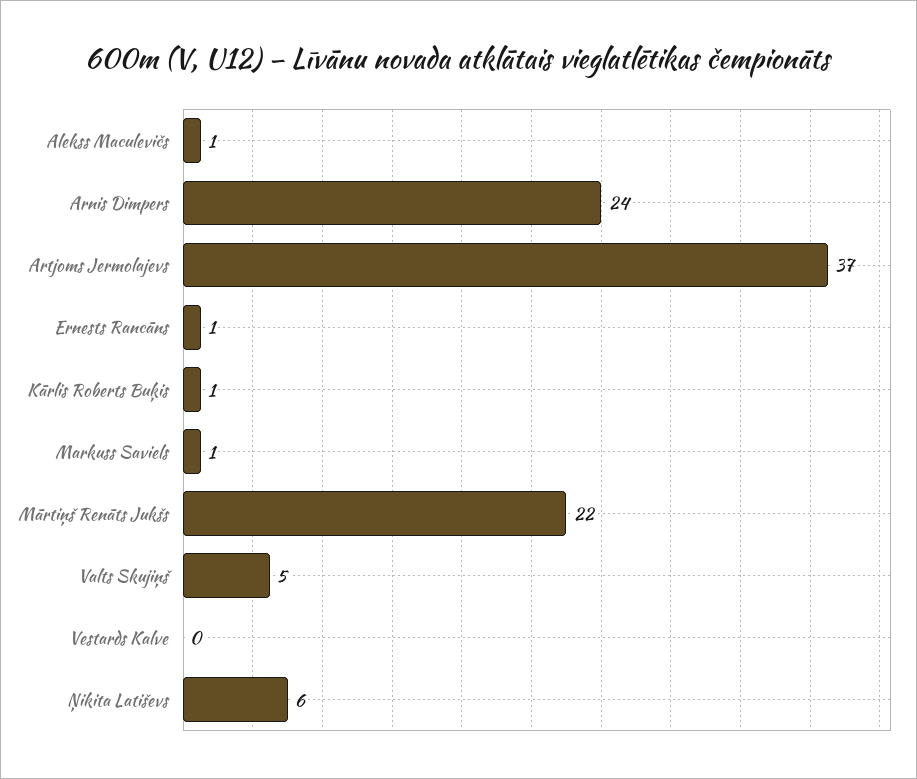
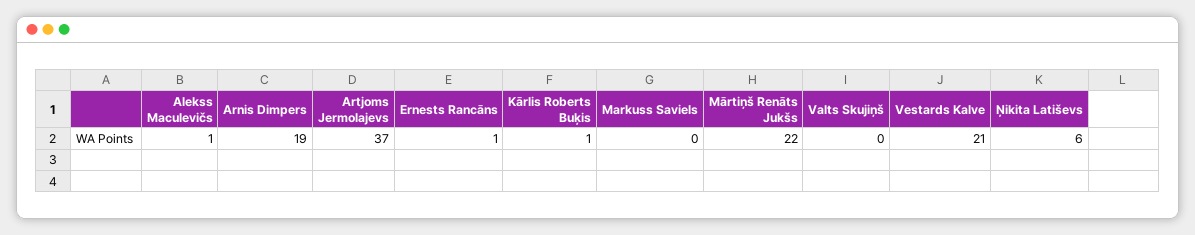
Arnis Dimpers: 24 -> 19
Markuss Saviels: 1 -> 0
Valts Skujiņš: 5 -> 0
Vestards Kalve: 0 -> 21

